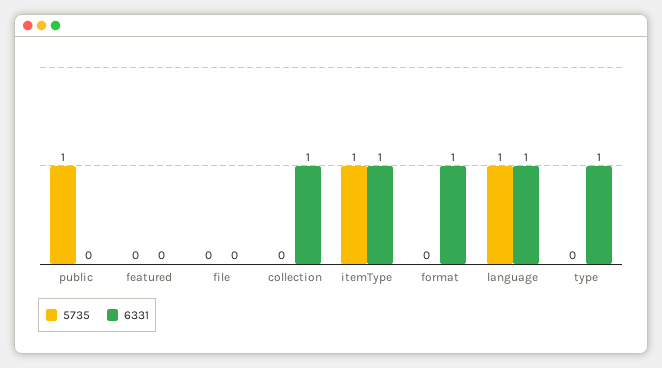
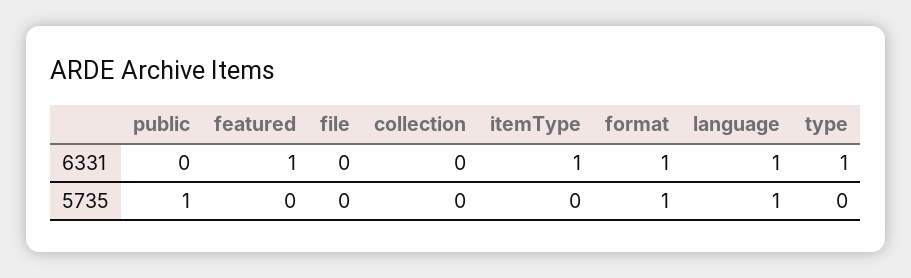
6331, featured: 0 -> 1
6331, collection: 1 -> 0
5735, itemType: 1 -> 0
5735, format: 0 -> 1

